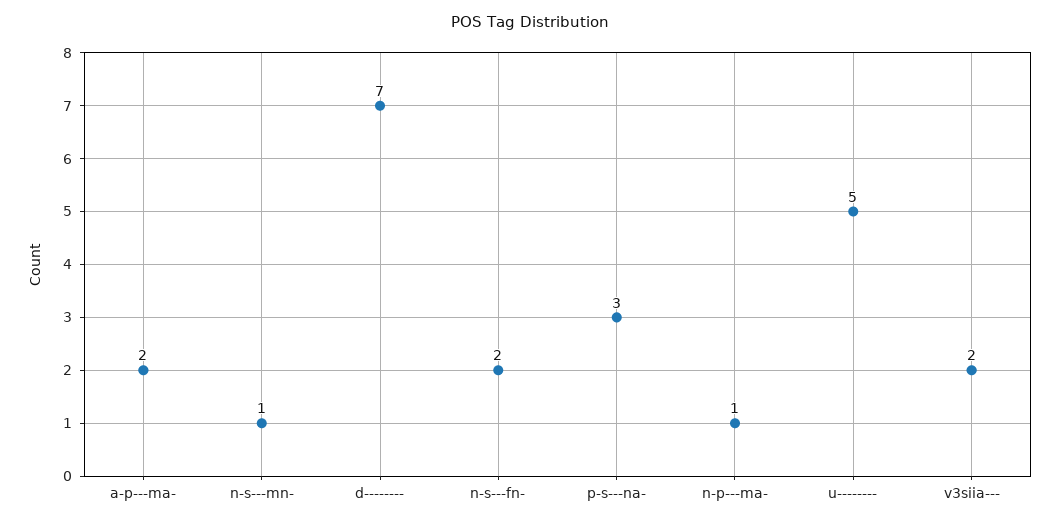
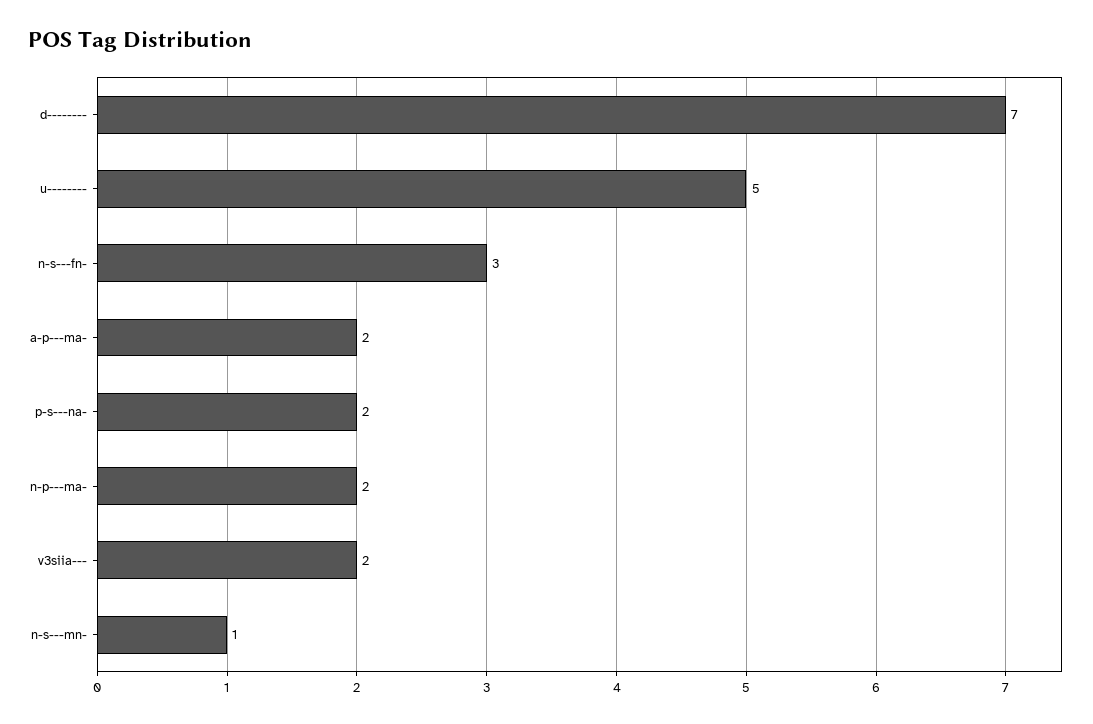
n-s---fn-: 2 -> 3
p-s---na-: 3 -> 2
n-p---ma-: 1 -> 2

